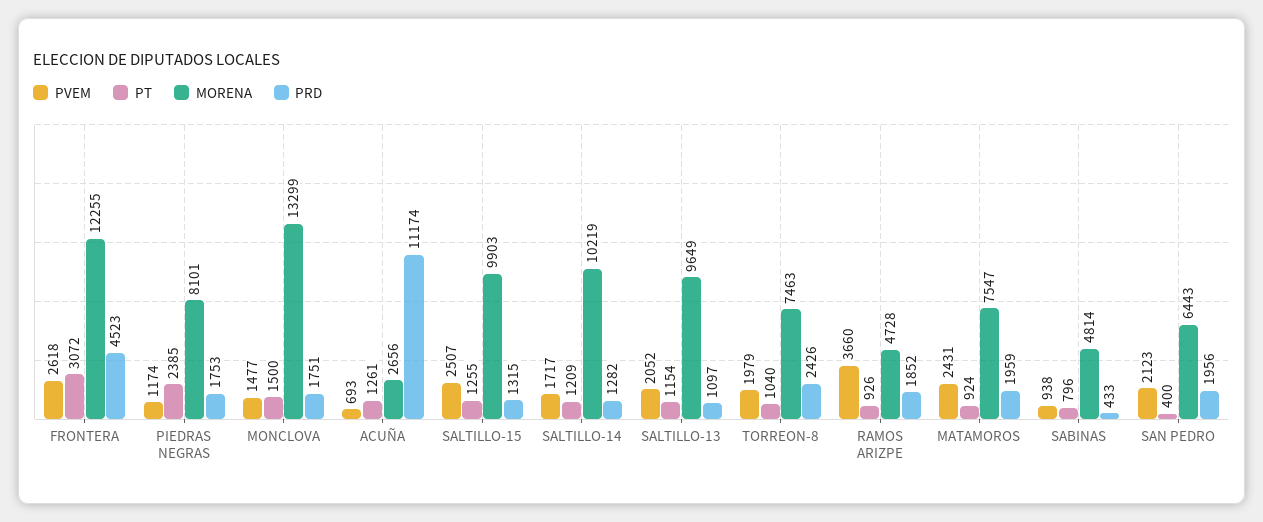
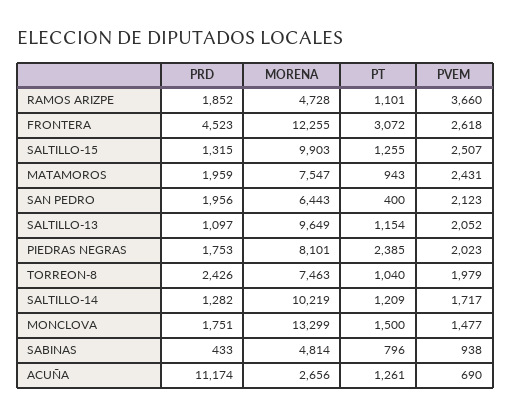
PVEM, PIEDRAS NEGRAS: 1174 -> 2023
PVEM, ACUÑA: 693 -> 690
PT, RAMOS ARIZPE: 926 -> 1101
PT, MATAMOROS: 924 -> 943

